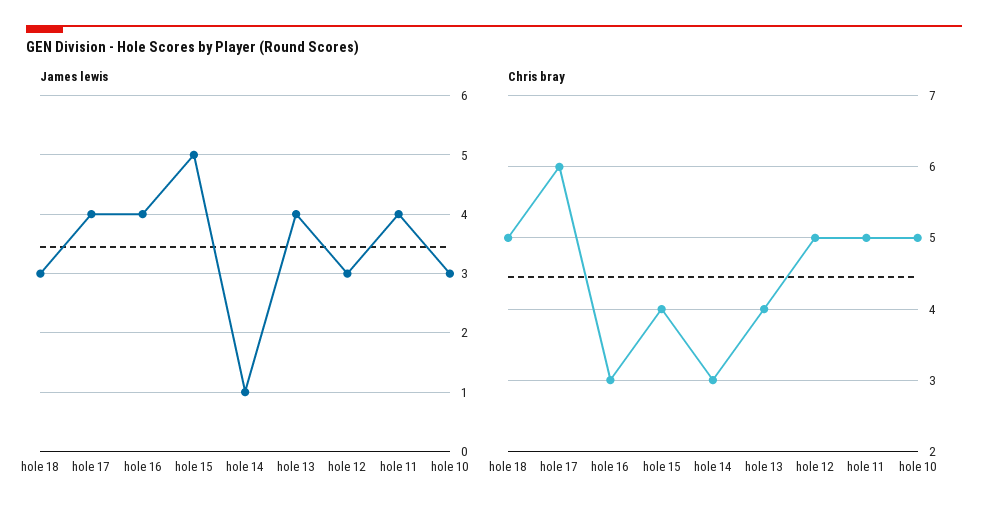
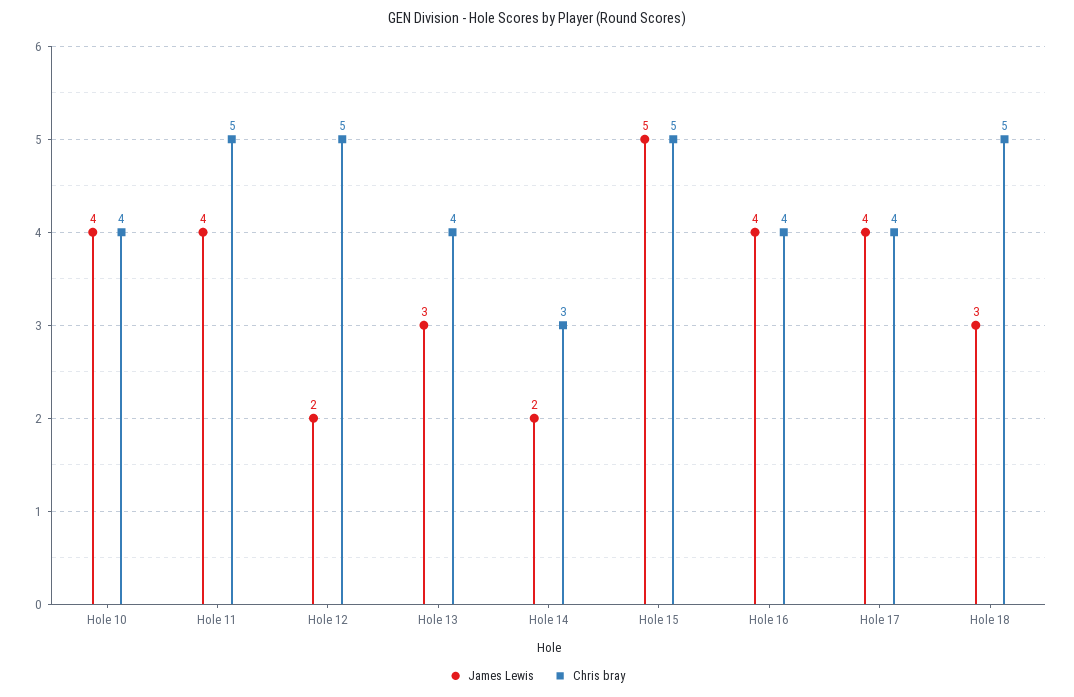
James lewis, hole 14: 1 -> 2
James lewis, hole 13: 4 -> 3
James lewis, hole 12: 3 -> 2
James lewis, hole 10: 3 -> 4
Chris bray, hole 17: 6 -> 4
Chris bray, hole 16: 3 -> 4
Chris bray, hole 15: 4 -> 5
Chris bray, hole 10: 5 -> 4

